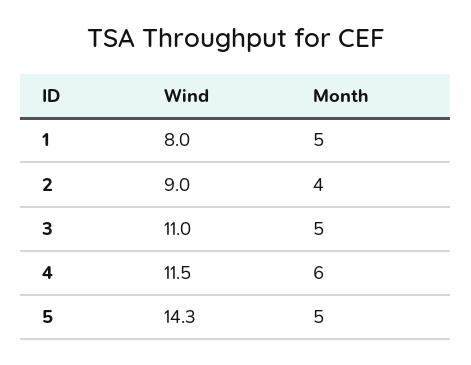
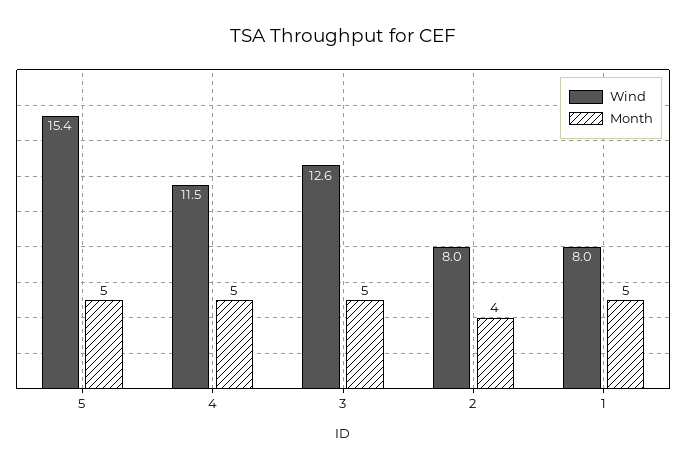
Wind, 2: 9 -> 8
Wind, 3: 11 -> 12.6
Month, 4: 6 -> 5
Wind, 5: 14.3 -> 15.4

